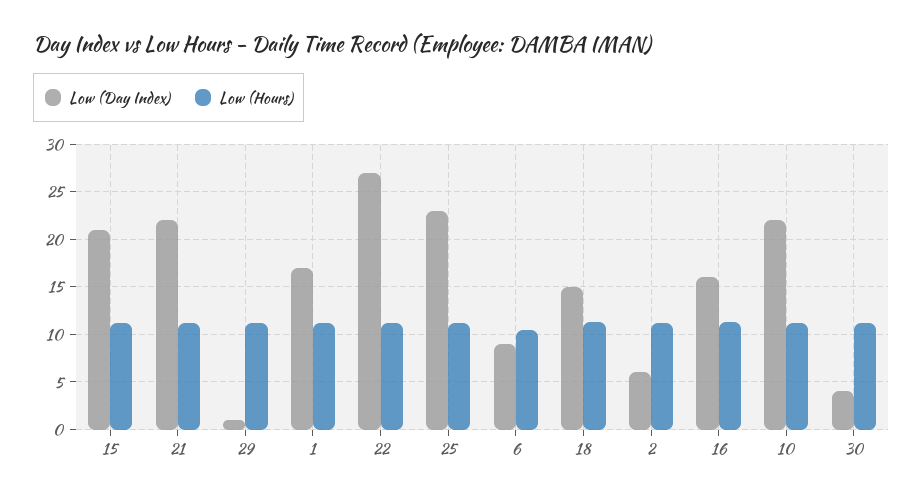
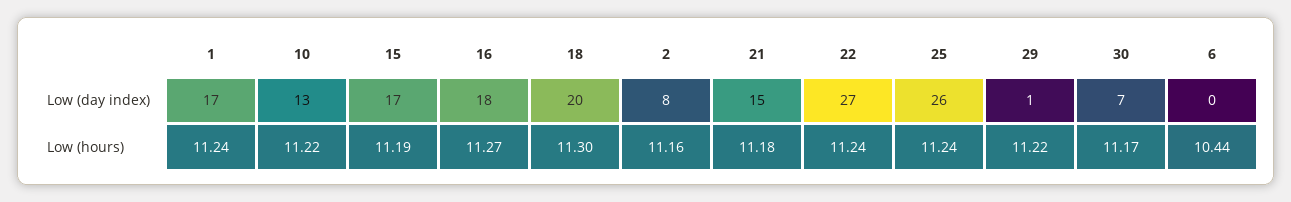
Low (Day Index), 15: 21 -> 17
Low (Day Index), 21: 22 -> 15
Low (Day Index), 25: 23 -> 26
Low (Day Index), 6: 9 -> 0
Low (Day Index), 18: 15 -> 20
Low (Day Index), 2: 6 -> 8
Low (Day Index), 16: 16 -> 18
Low (Day Index), 10: 22 -> 13
Low (Day Index), 30: 4 -> 7

